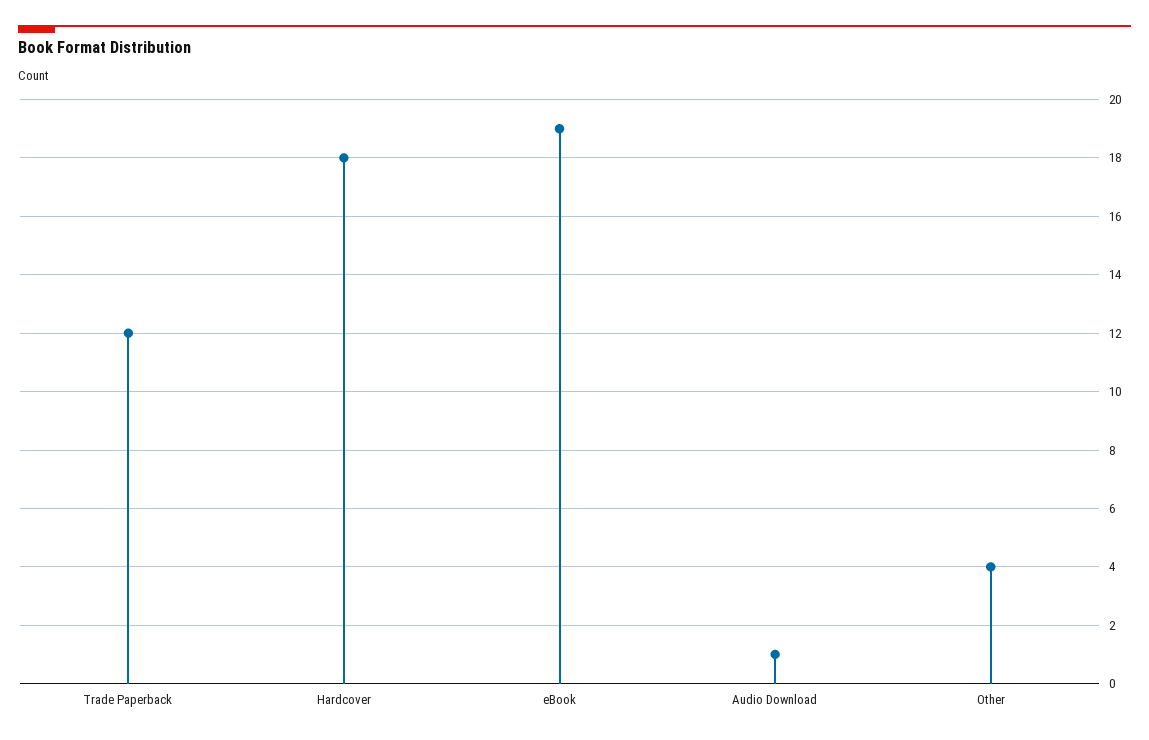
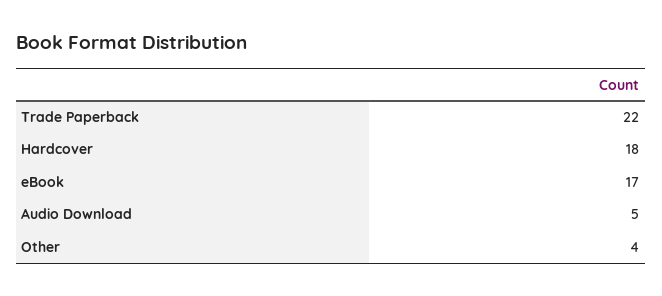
Trade Paperback: 12 -> 22
eBook: 19 -> 17
Audio Download: 1 -> 5

